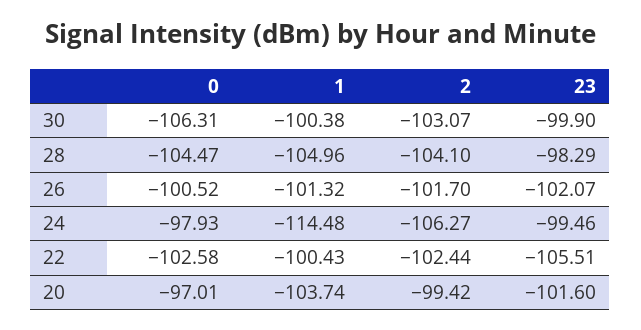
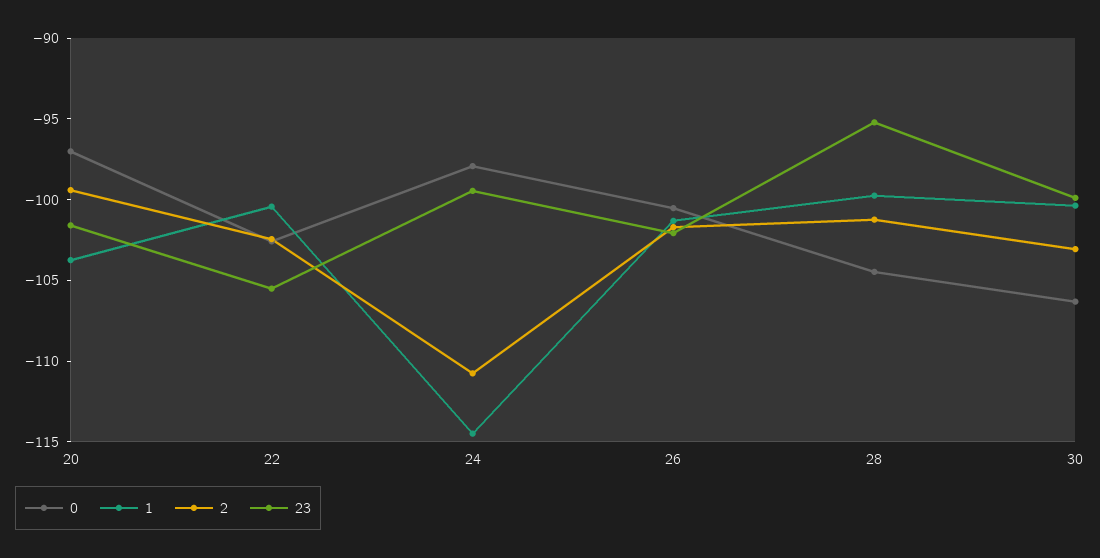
1, 28: -104.96 -> -100
2, 28: -104.1 -> -101
23, 28: -98.29 -> -95
2, 24: -106.27 -> -111

